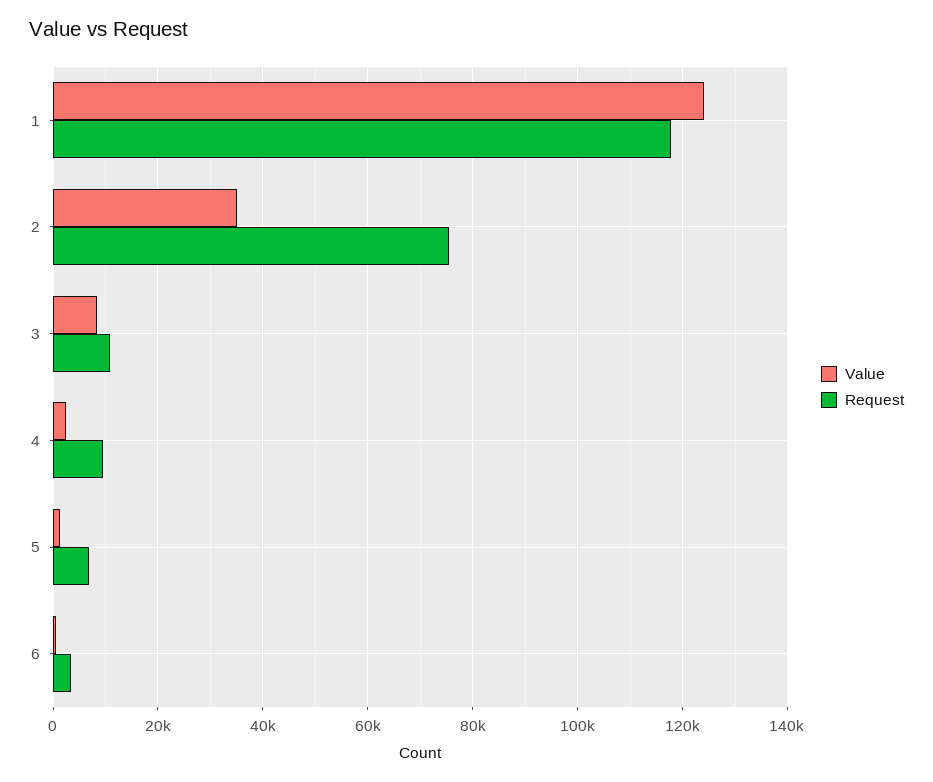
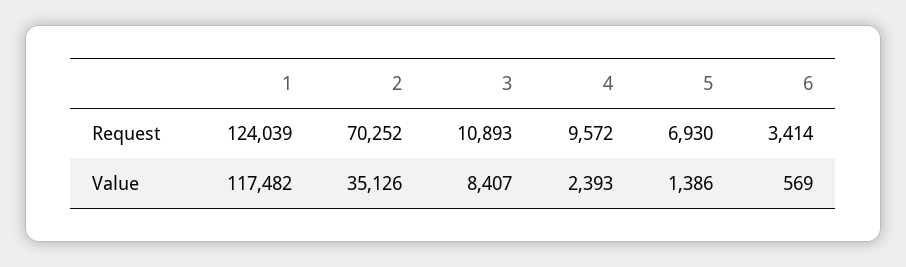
Value, 1: 124000 -> 117482
Request, 1: 118000 -> 124039
Request, 2: 76000 -> 70252

